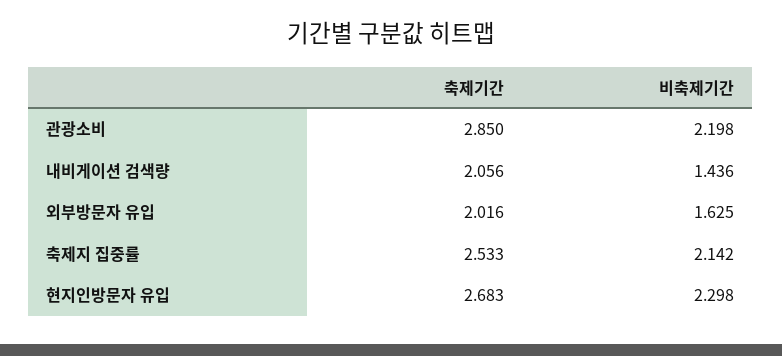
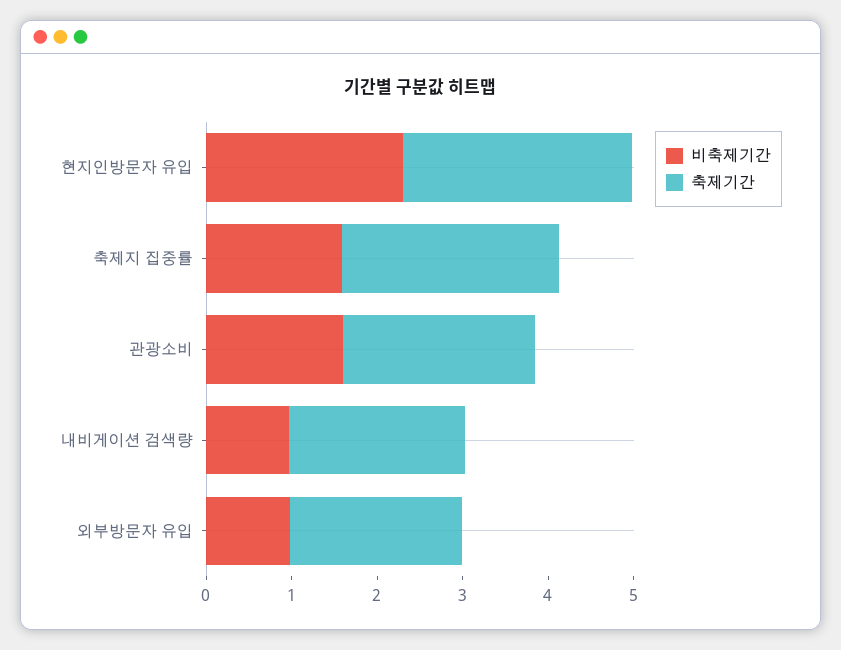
축제기간, 관광소비: 2.85 -> 2.2
비축제기간, 관광소비: 2.198 -> 1.6
비축제기간, 내비게이션 검색량: 1.436 -> 1
비축제기간, 외부방문자 유입: 1.625 -> 1
비축제기간, 축제지 집중률: 2.142 -> 1.6

